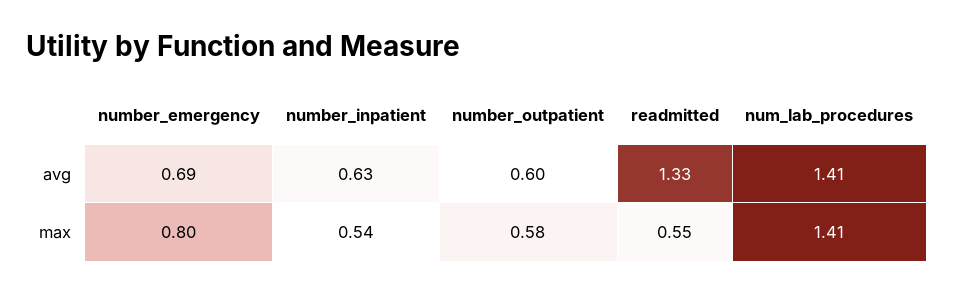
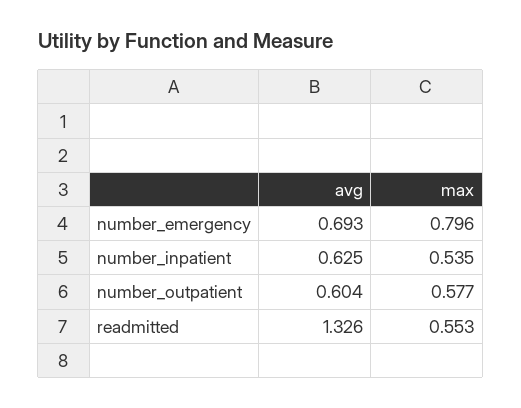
num_lab_procedures, avg: 1.41 -> none
num_lab_procedures, max: 1.41 -> none

